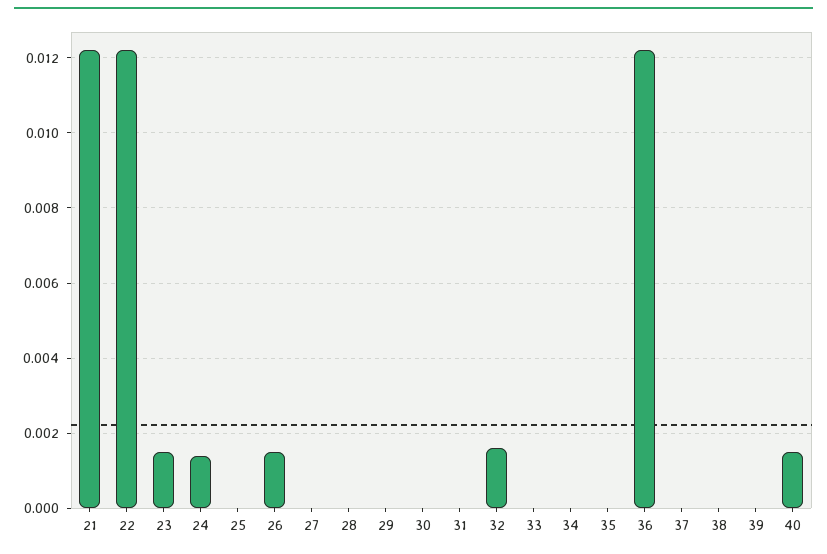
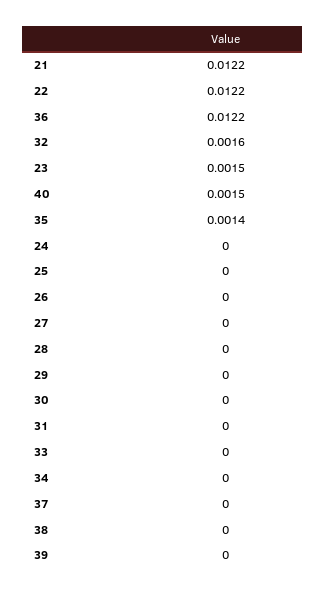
24: 0.0015 -> 0
26: 0.0015 -> 0
35: 0 -> 0.0014

